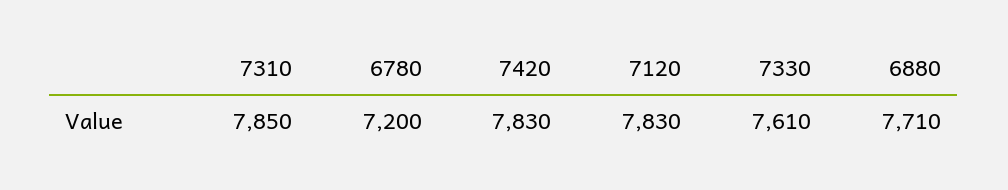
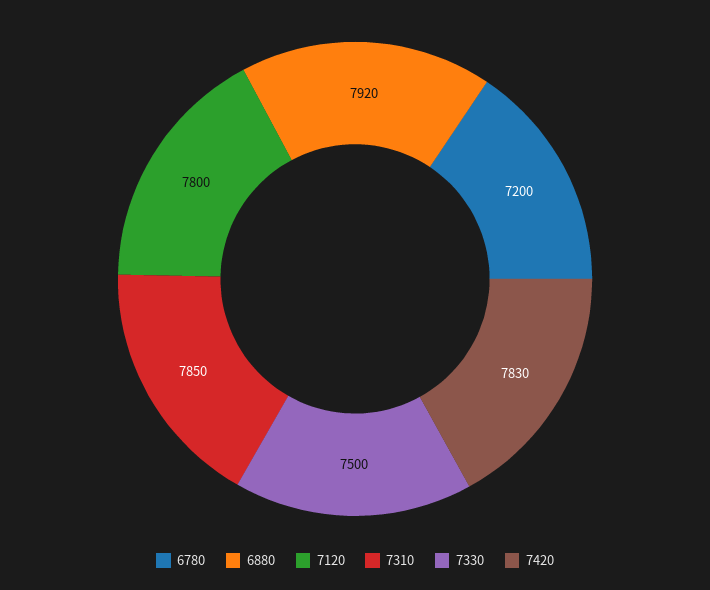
7120: 7830 -> 7800
7330: 7610 -> 7500
6880: 7710 -> 7920

